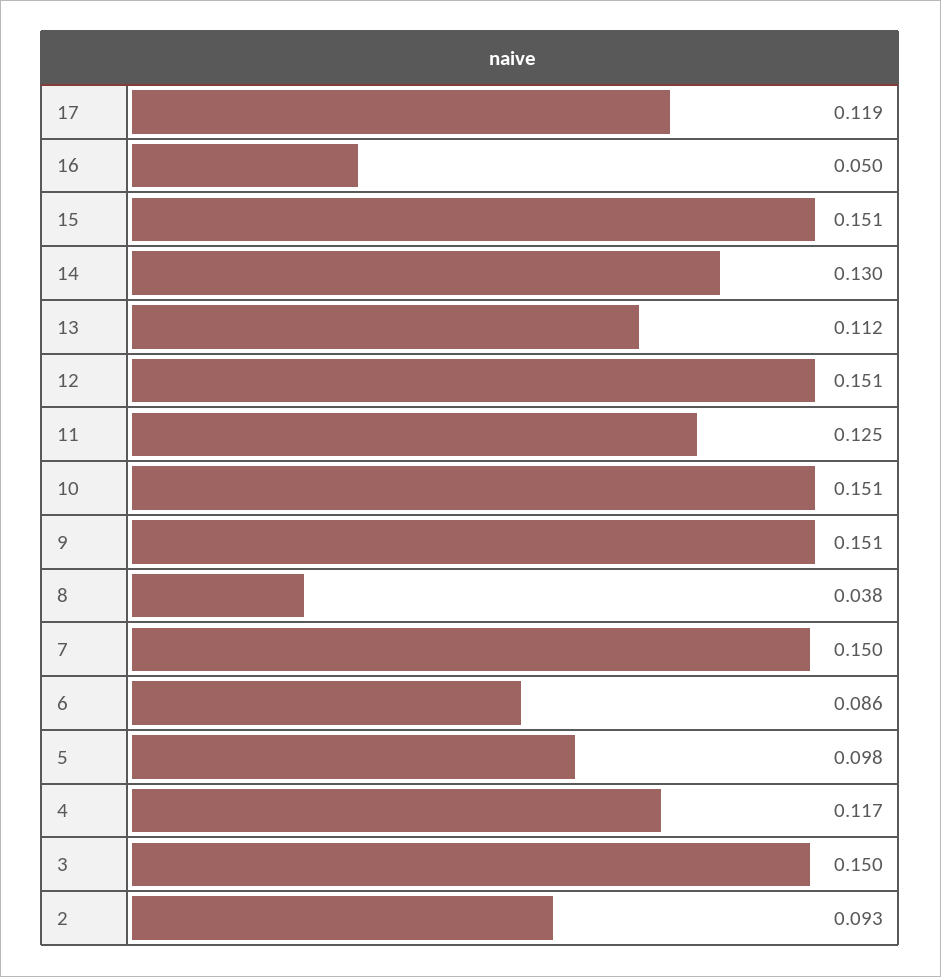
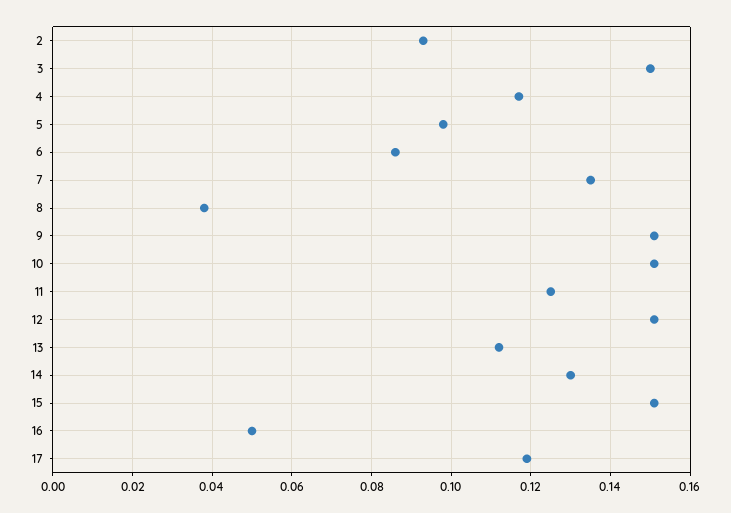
7: 0.15 -> 0.135

